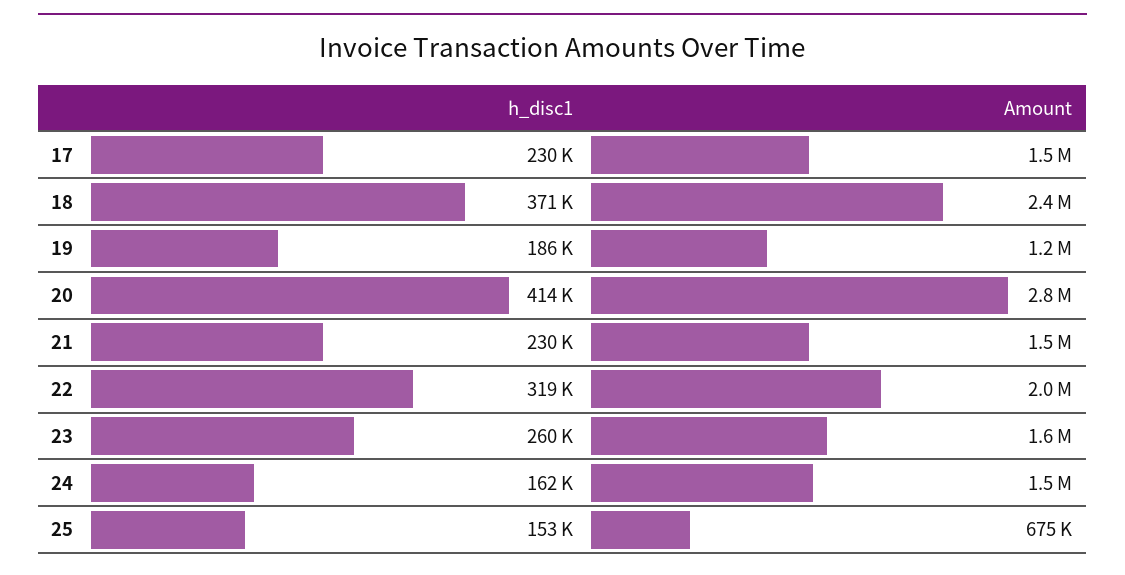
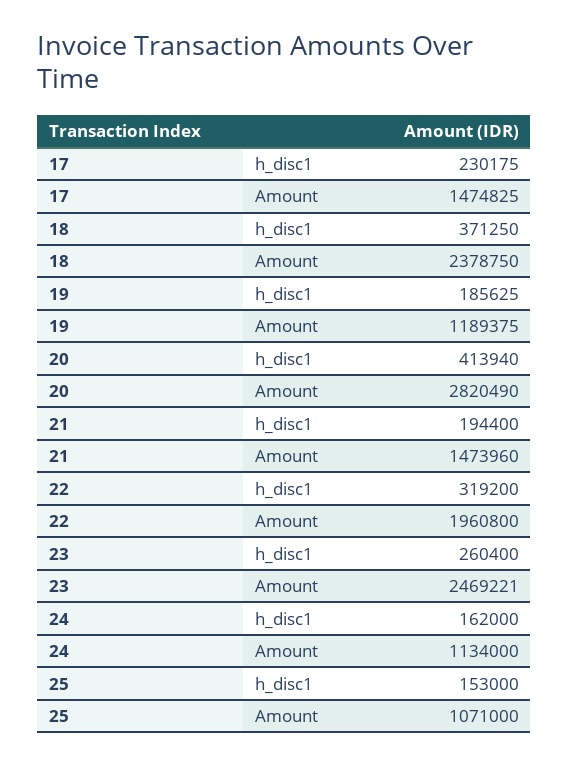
h_disc1, 21: 230000 -> 194400
Amount, 23: 1600000 -> 2469221
Amount, 24: 1500000 -> 1134000
Amount, 25: 675000 -> 1071000

